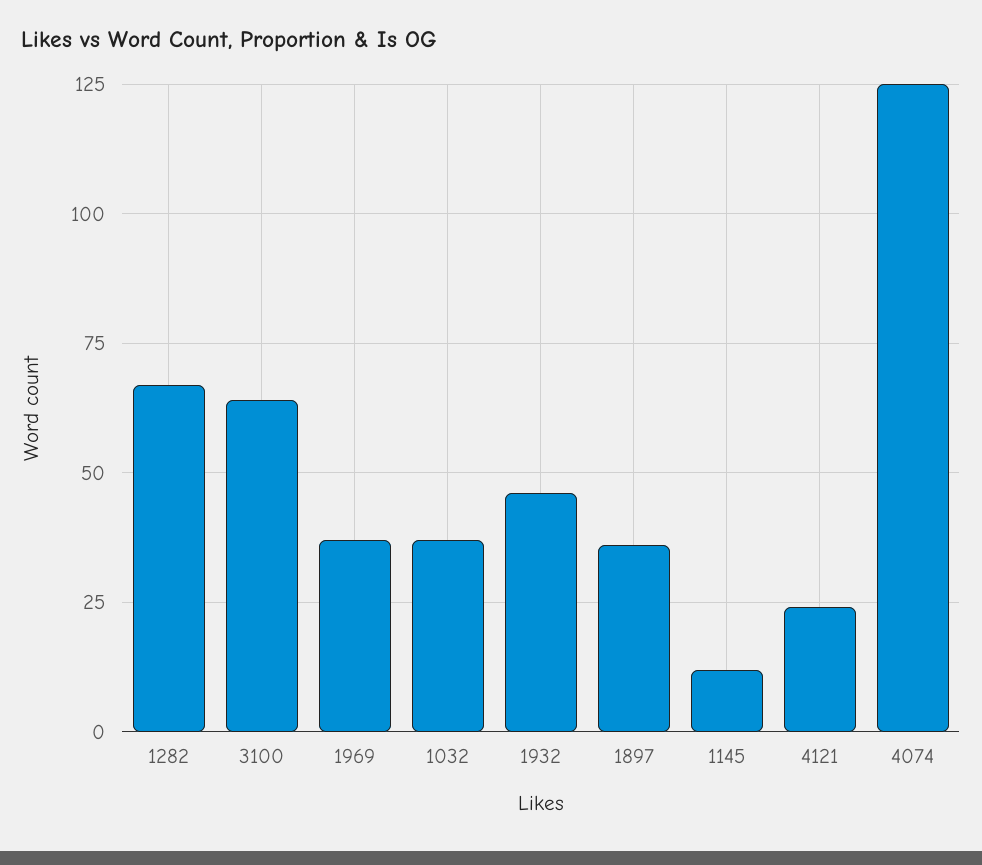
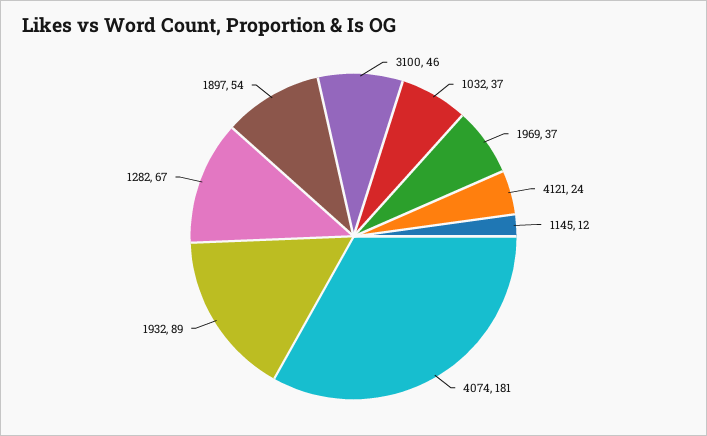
3100: 65 -> 46
1932: 45 -> 89
1897: 35 -> 54
4074: 125 -> 181

